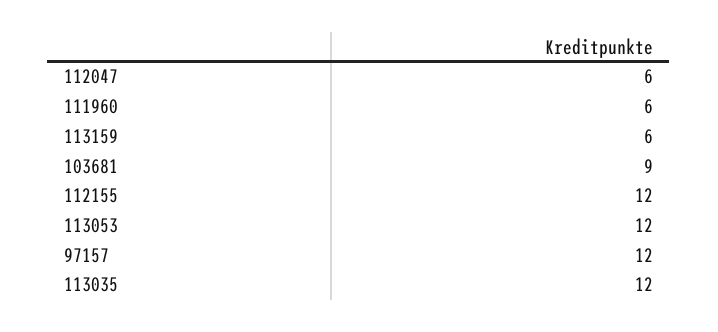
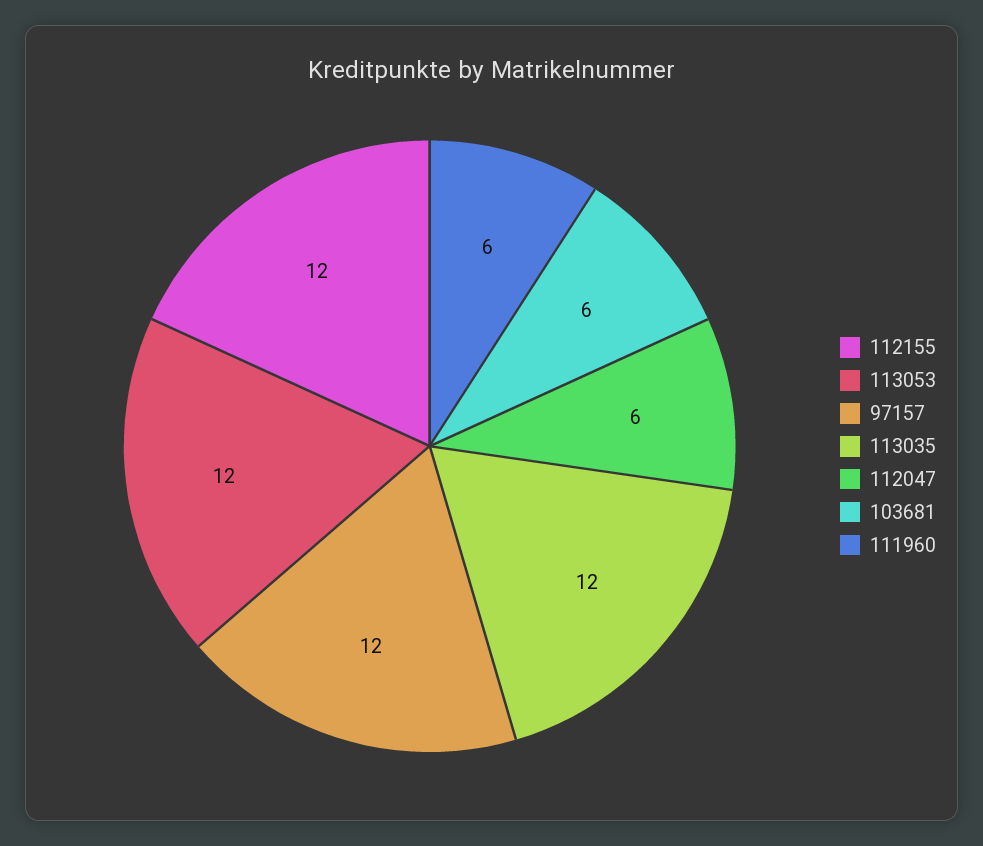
113159: 6 -> none
103681: 9 -> 6

